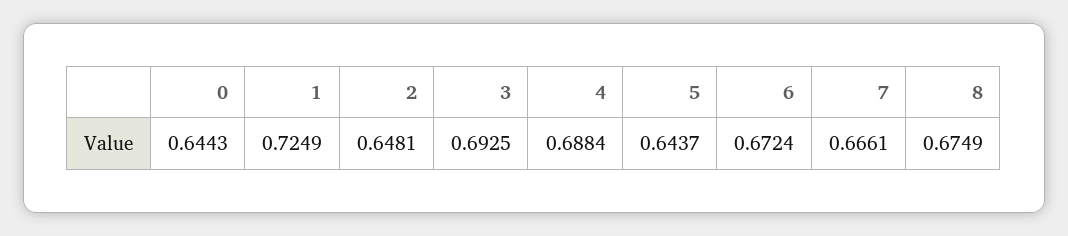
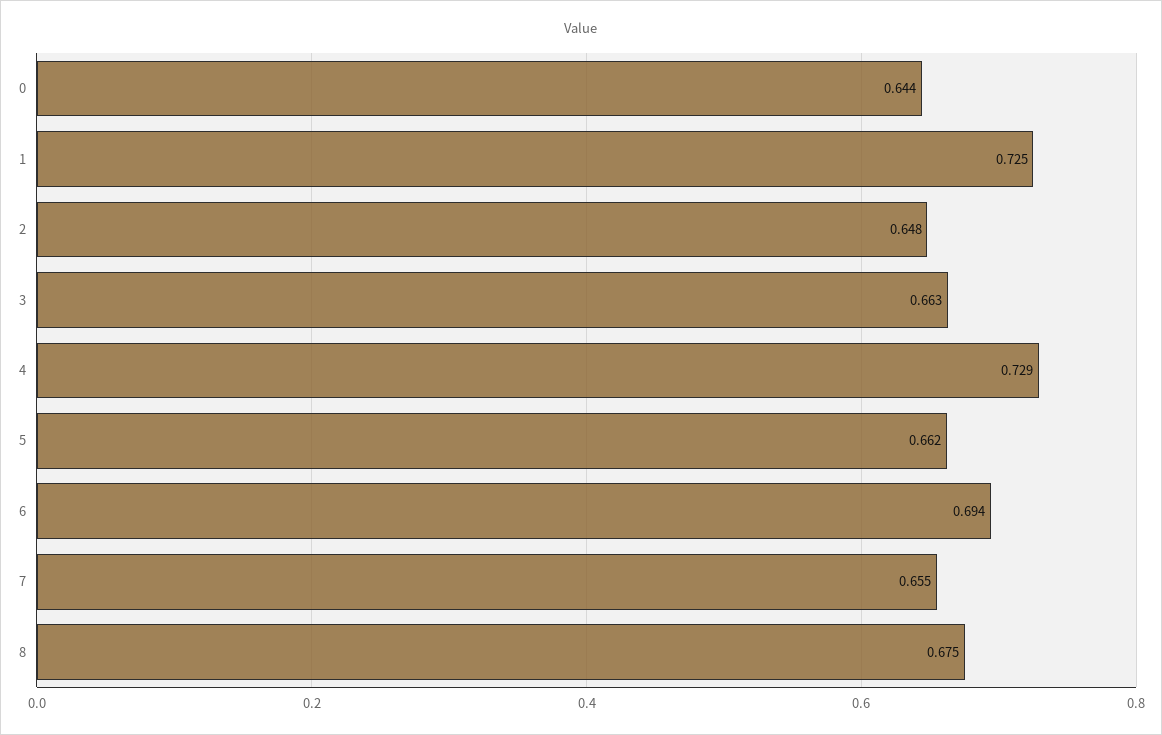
3: 0.6925 -> 0.663
4: 0.6884 -> 0.729
5: 0.6437 -> 0.662
6: 0.6724 -> 0.694
7: 0.6661 -> 0.655

